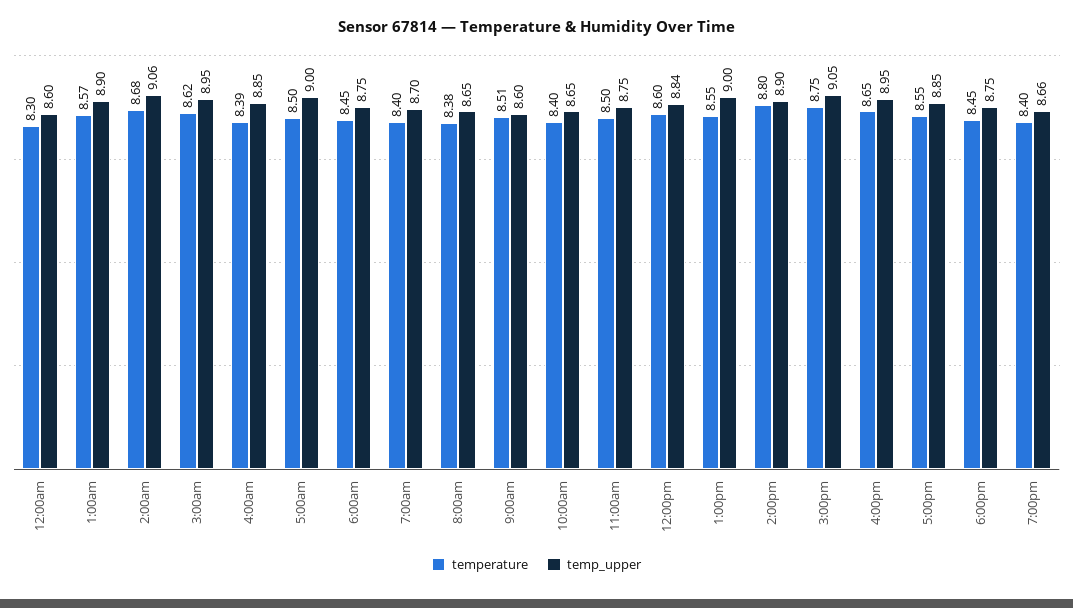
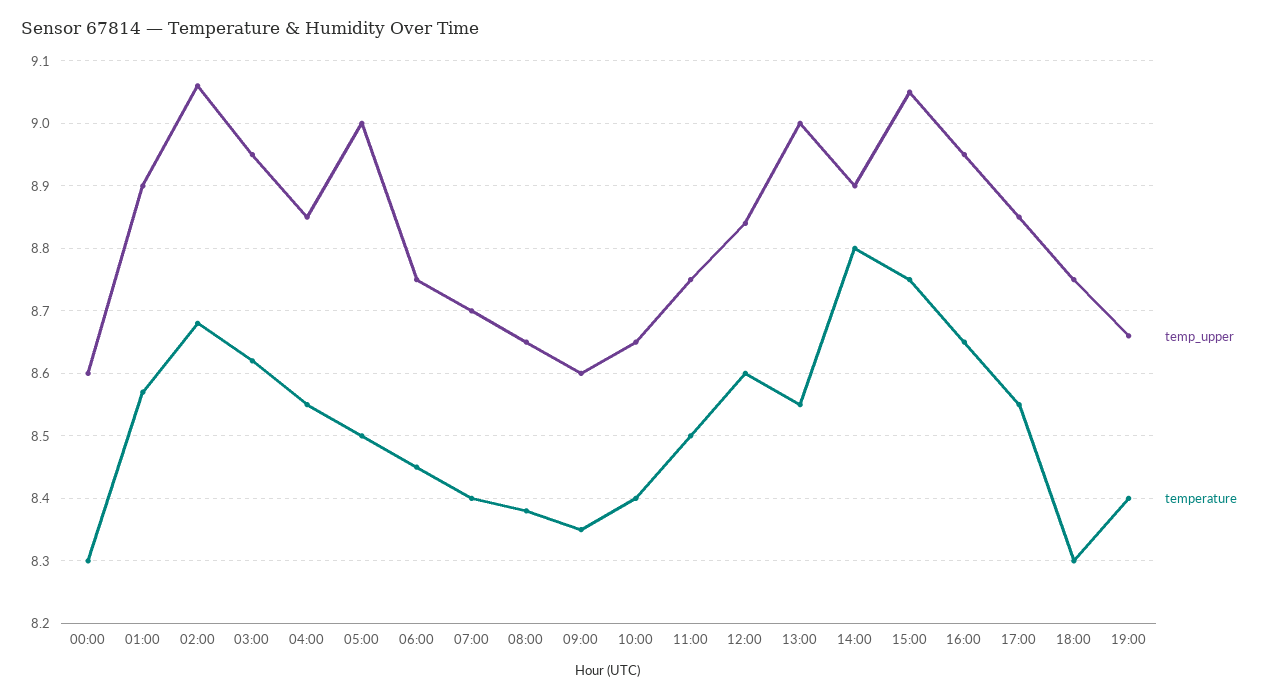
temperature, 4:00am: 8.39 -> 8.55
temperature, 9:00am: 8.51 -> 8.35
temperature, 6:00pm: 8.45 -> 8.3

